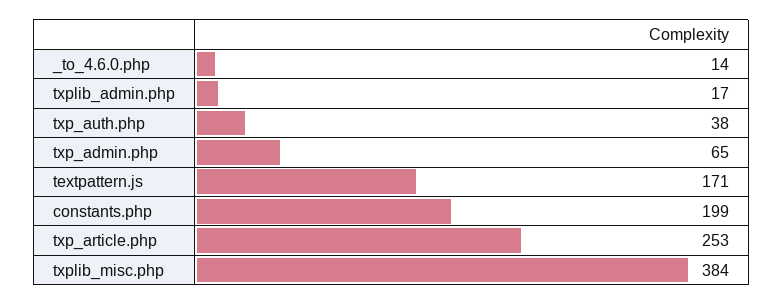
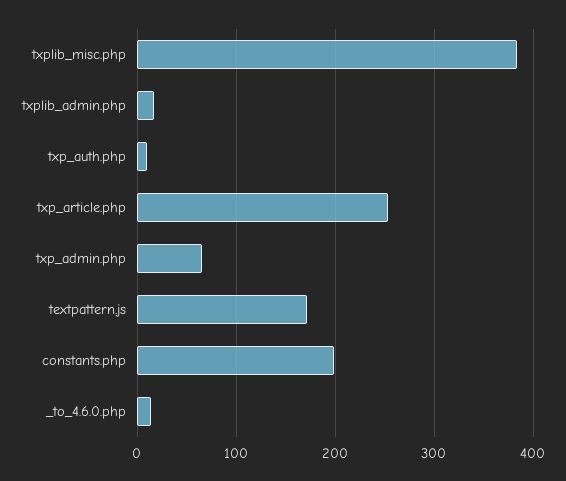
txp_auth.php: 38 -> 10

